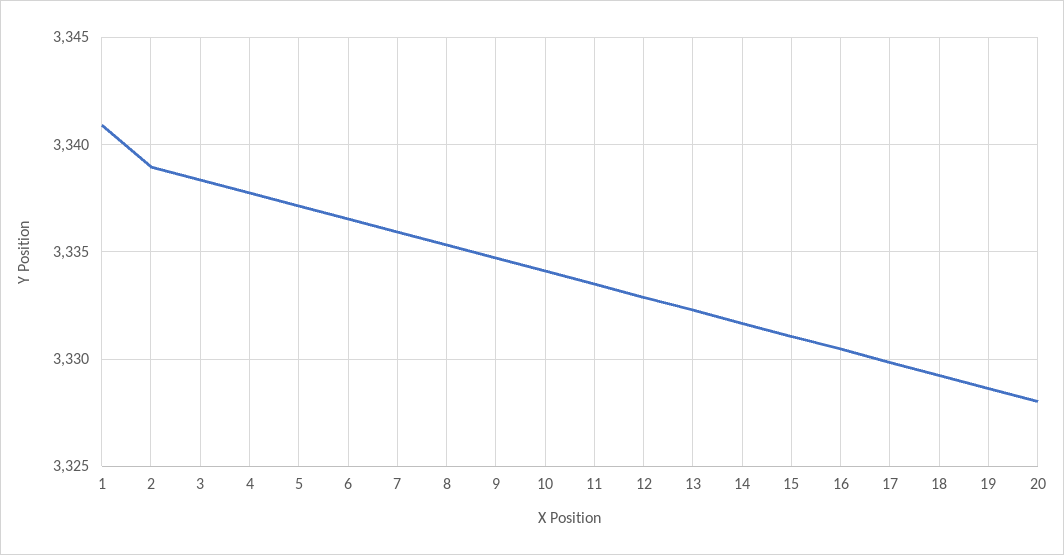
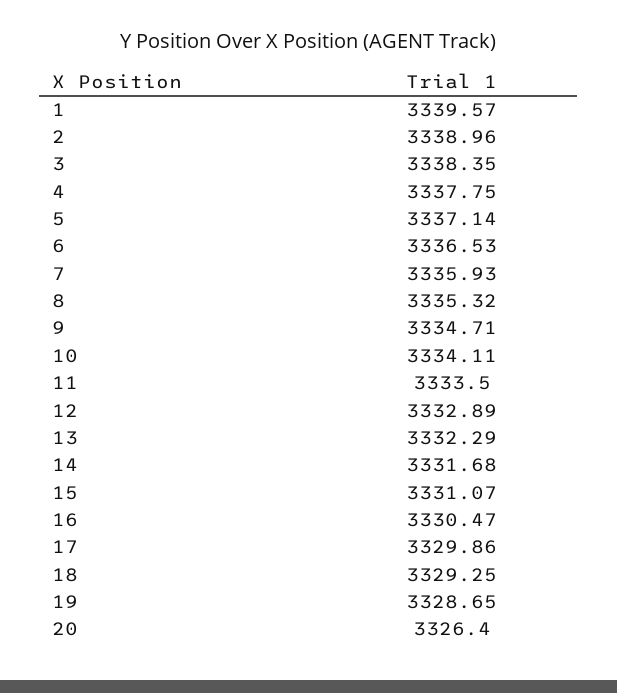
1: 3341 -> 3339.57
20: 3328 -> 3326.4

